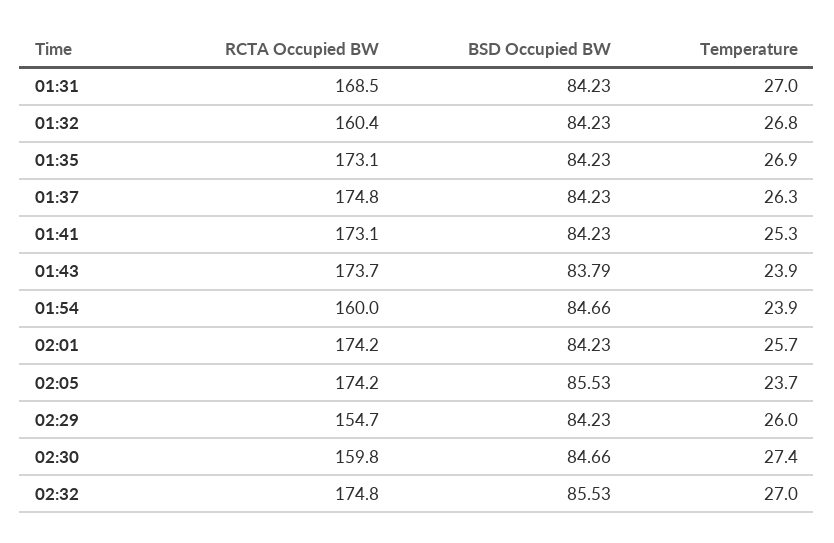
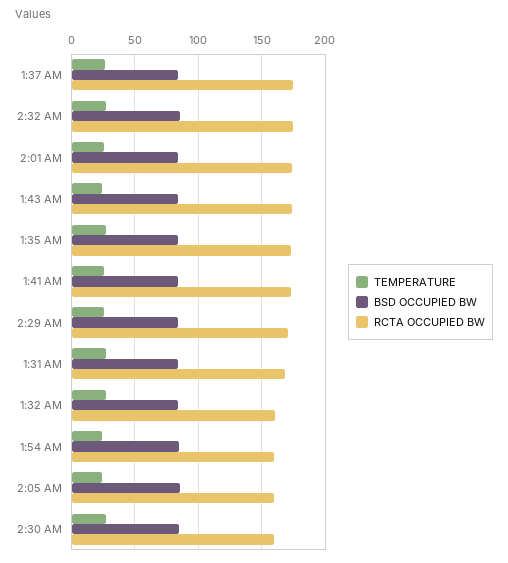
RCTA Occupied BW, 02:05: 174.2 -> 160
RCTA Occupied BW, 02:29: 154.7 -> 170

